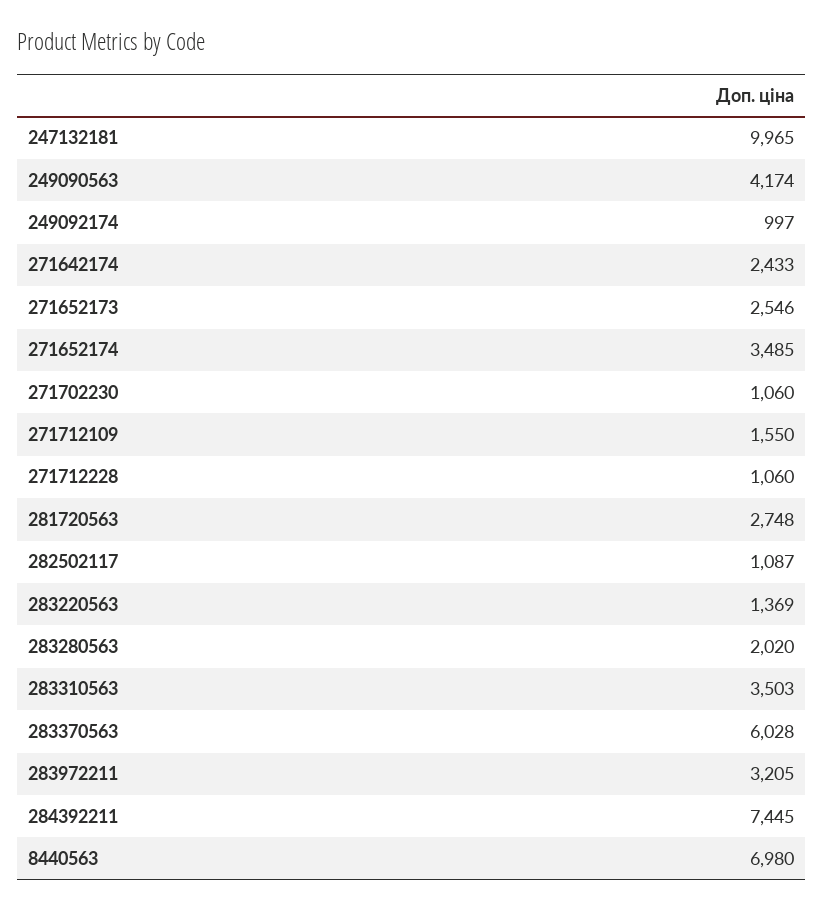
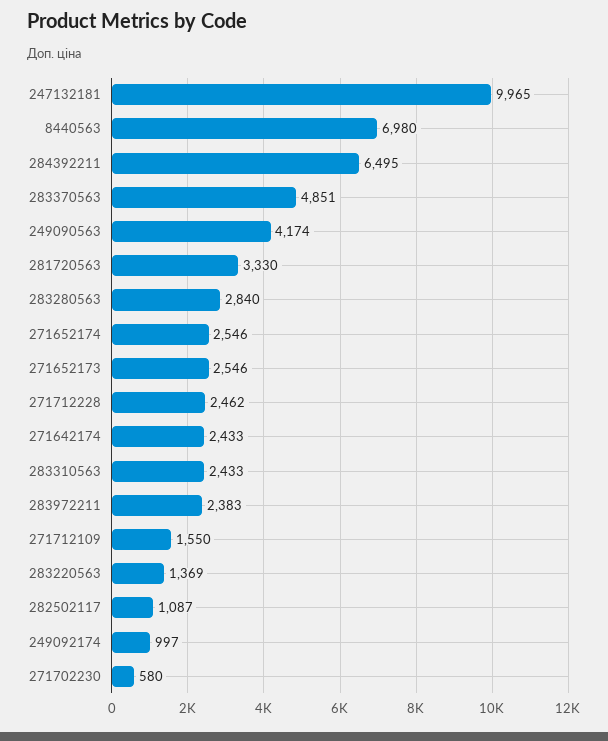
271652174: 3485 -> 2546
271702230: 1060 -> 580
271712228: 1060 -> 2462
281720563: 2748 -> 3330
283280563: 2020 -> 2840
283310563: 3503 -> 2433
283370563: 6028 -> 4851
283972211: 3205 -> 2383
284392211: 7445 -> 6495

